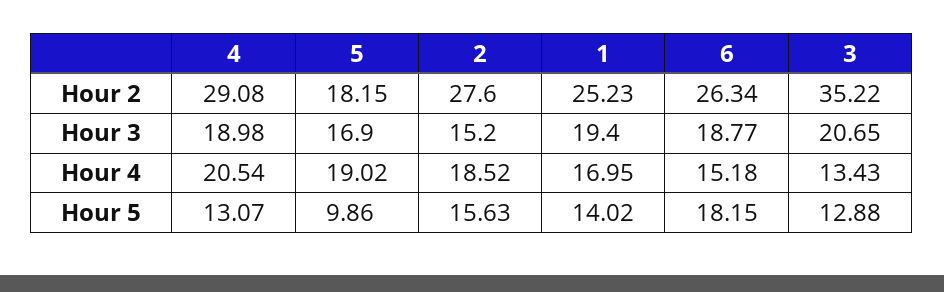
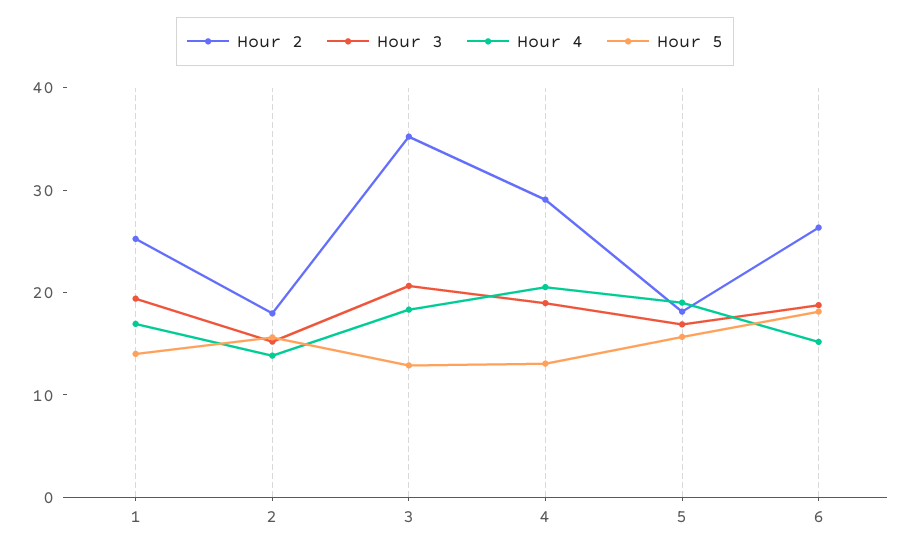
Hour 2, 2: 27.6 -> 18
Hour 4, 2: 18.52 -> 14
Hour 4, 3: 13.43 -> 18
Hour 5, 5: 9.86 -> 16

